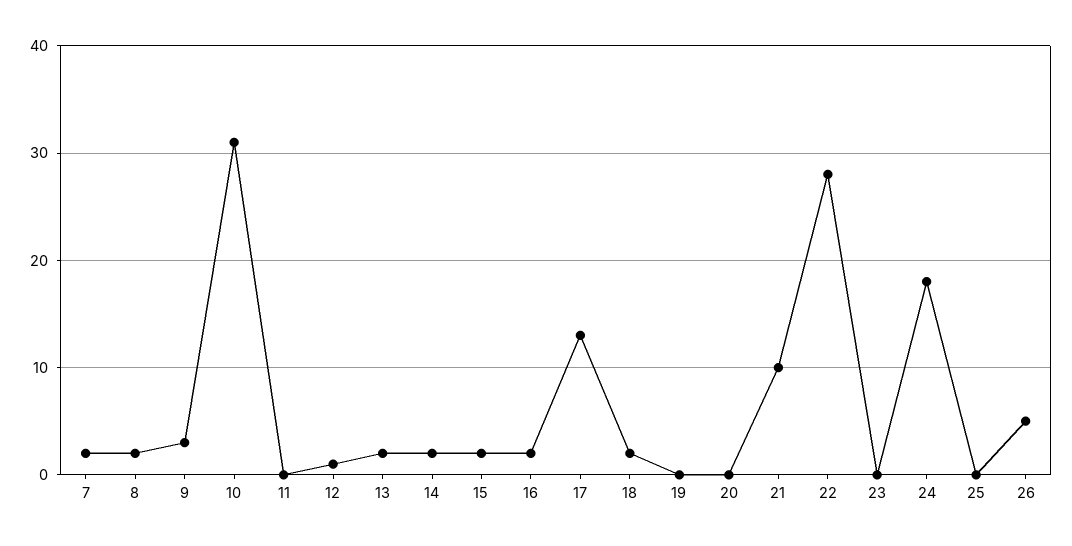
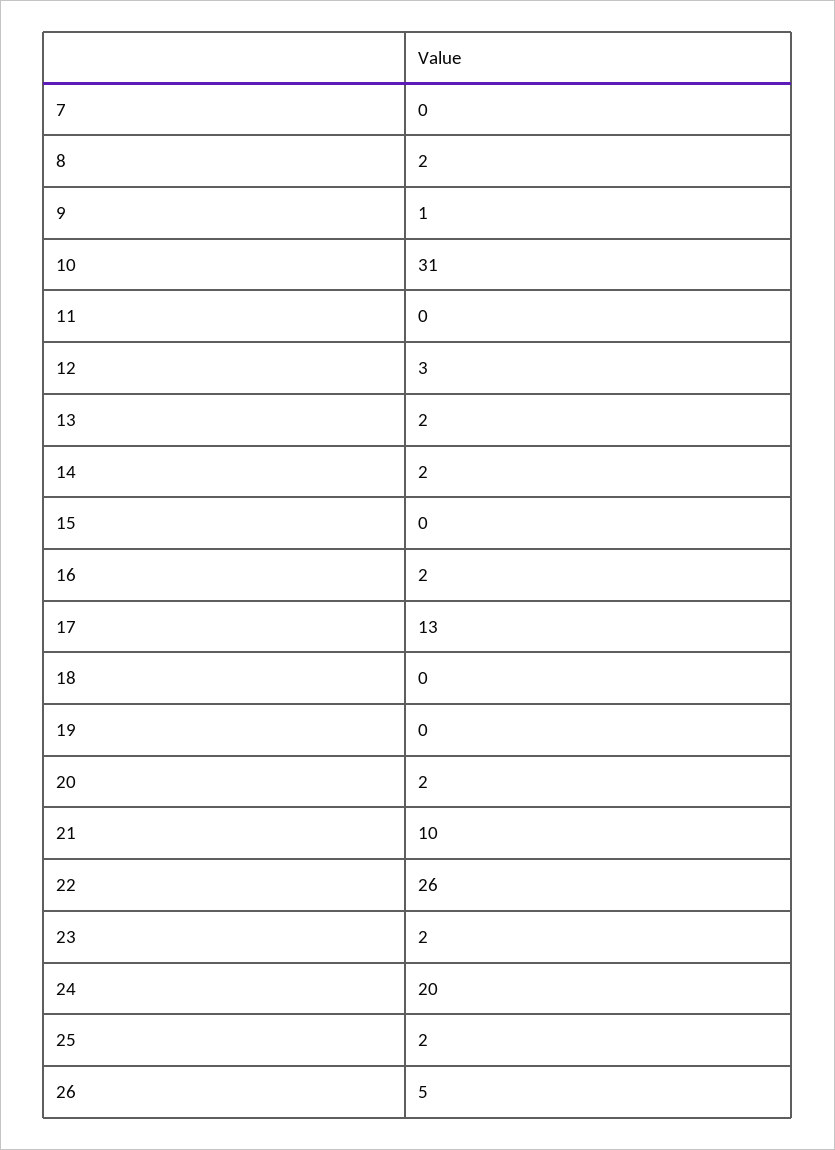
7: 2 -> 0
9: 3 -> 1
12: 1 -> 3
15: 2 -> 0
18: 2 -> 0
20: 0 -> 2
22: 28 -> 26
23: 0 -> 2
24: 18 -> 20
25: 0 -> 2

